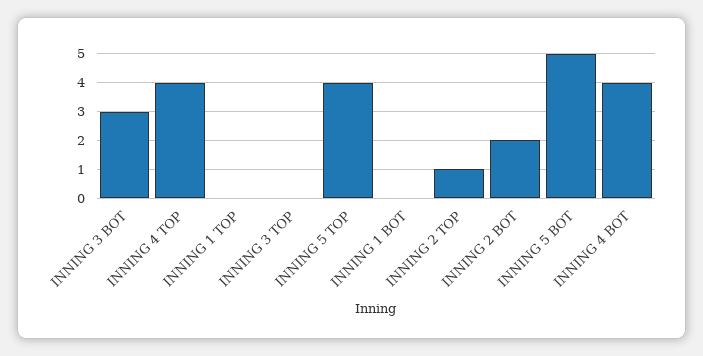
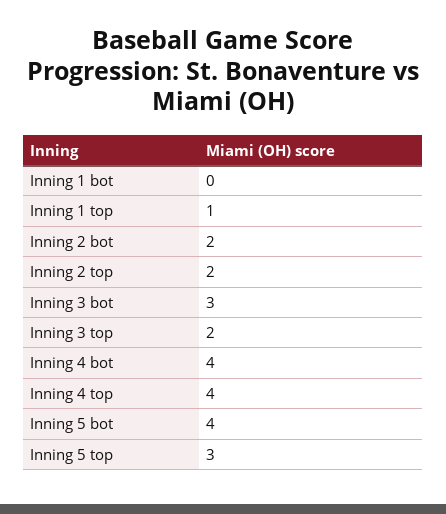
INNING 1 TOP: 0 -> 1
INNING 3 TOP: 0 -> 2
INNING 5 TOP: 4 -> 3
INNING 2 TOP: 1 -> 2
INNING 5 BOT: 5 -> 4

